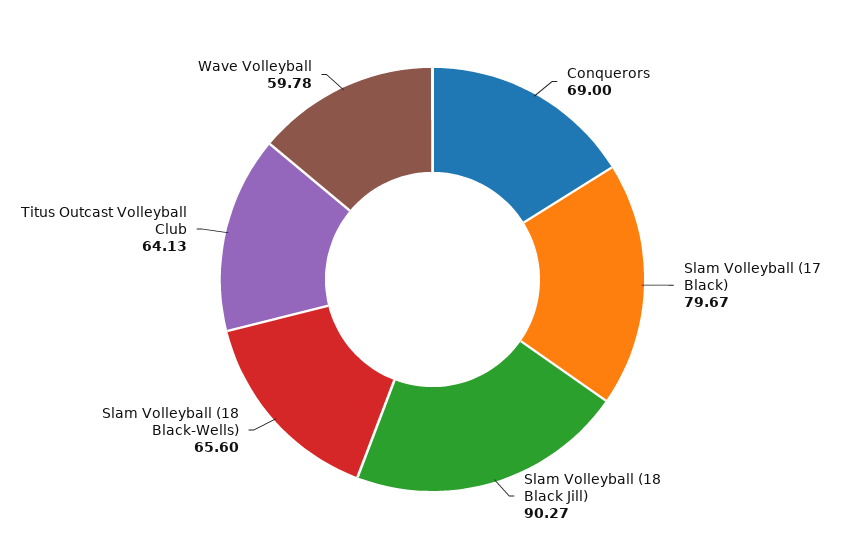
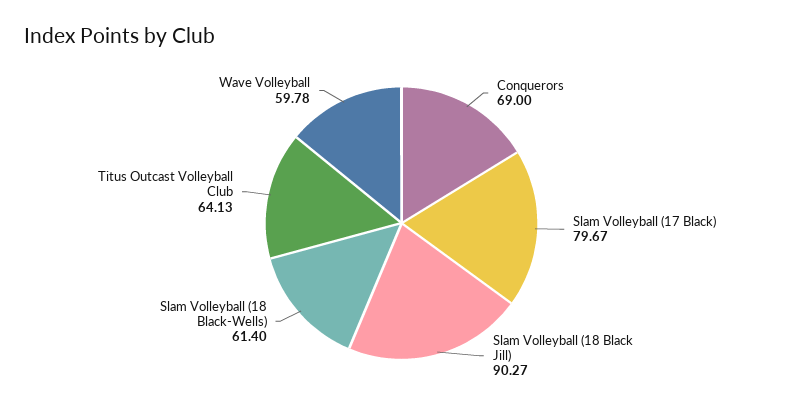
Slam Volleyball (18 Black-Wells): 65.6 -> 61.4

